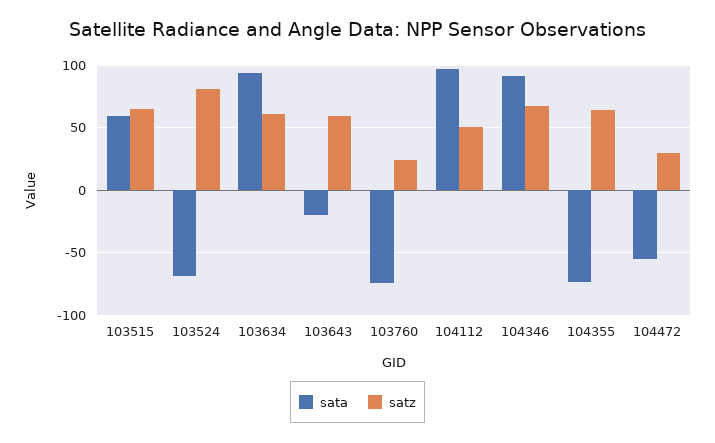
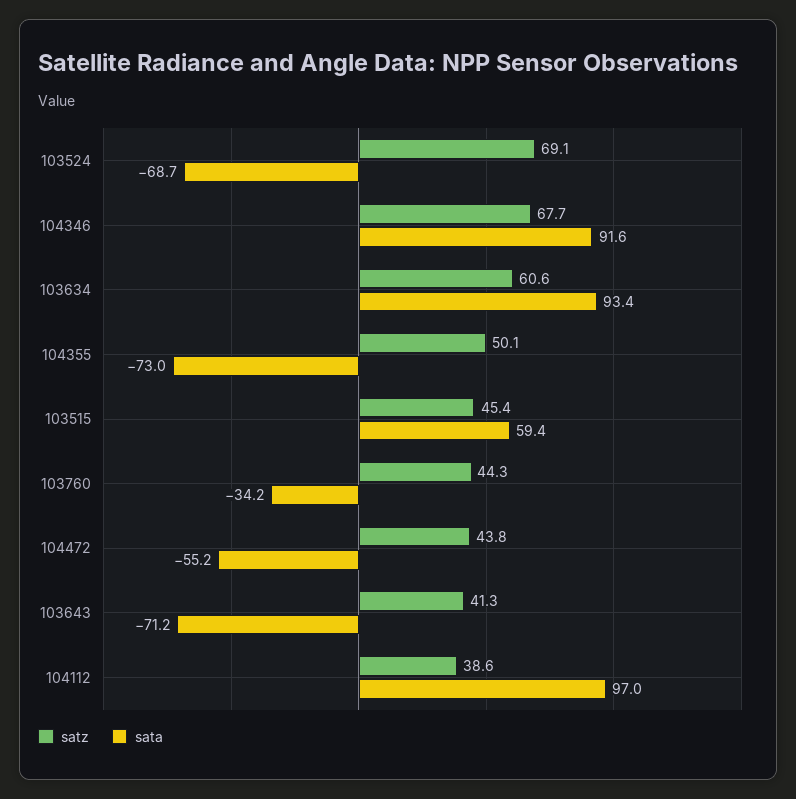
satz, 103515: 65 -> 45.4
satz, 103524: 80 -> 69.1
sata, 103643: -20 -> -71.2
satz, 103643: 60 -> 41.3
sata, 103760: -75 -> -34.2
satz, 103760: 25 -> 44.3
satz, 104112: 50 -> 38.6
satz, 104355: 65 -> 50.1
satz, 104472: 30 -> 43.8

